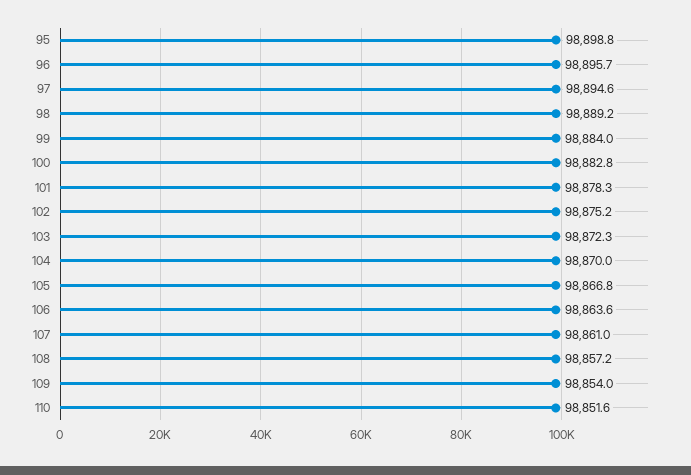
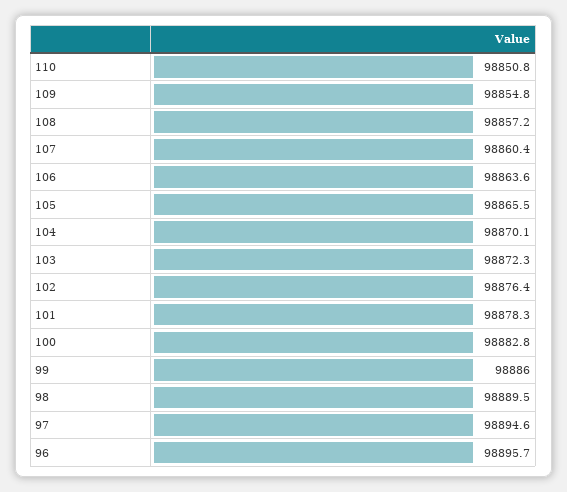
95: 98898.8 -> none
98: 98889.2 -> 98889.5
99: 98884 -> 98886
102: 98875.2 -> 98876.4
104: 98870 -> 98870.1
105: 98866.8 -> 98865.5
107: 98861 -> 98860.4
109: 98854 -> 98854.8
110: 98851.6 -> 98850.8

